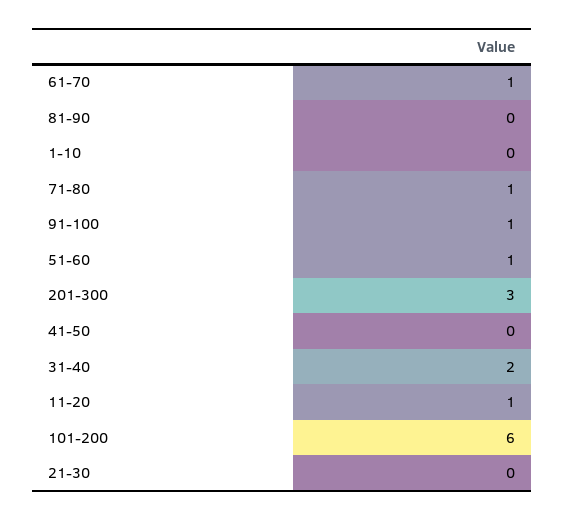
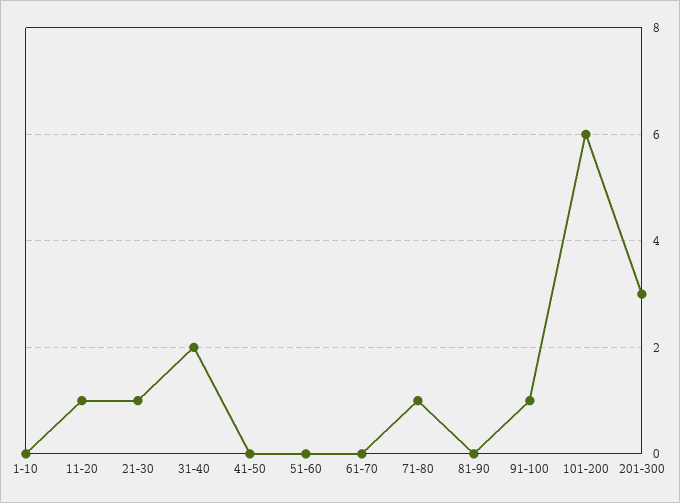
61-70: 1 -> 0
51-60: 1 -> 0
21-30: 0 -> 1

